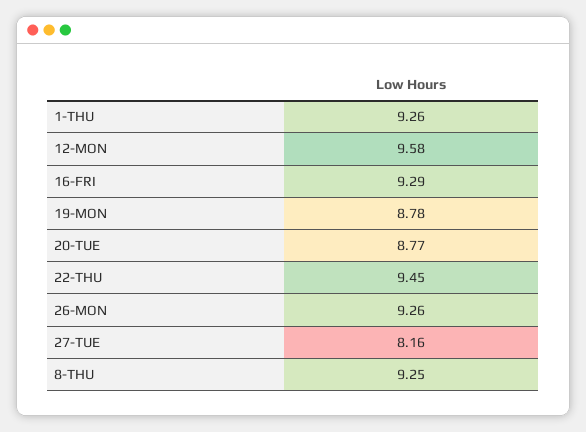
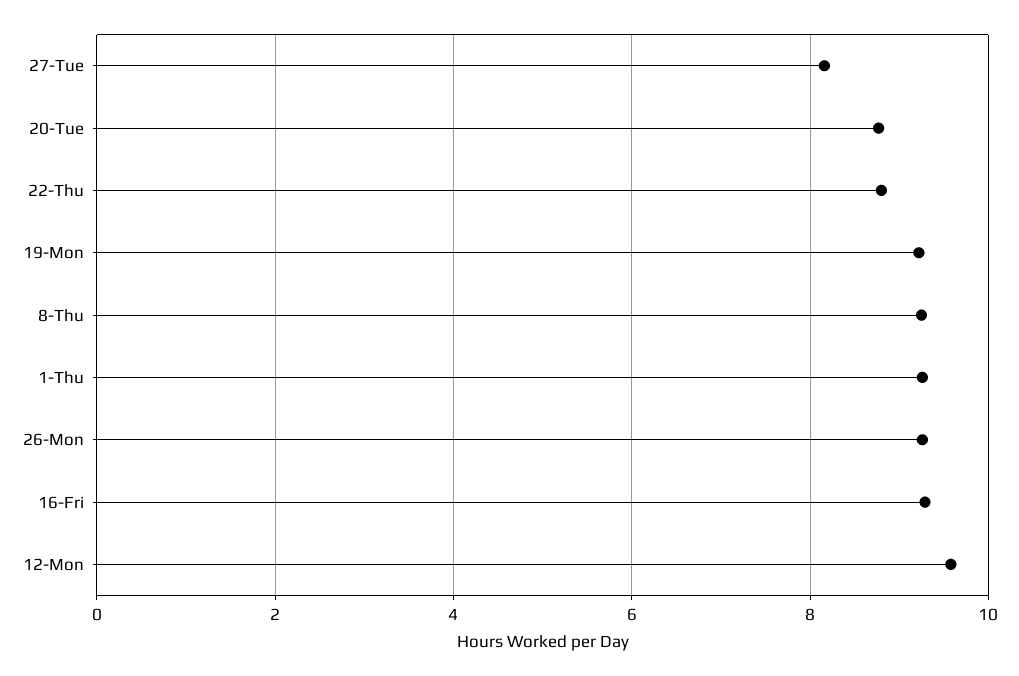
19-MON: 8.78 -> 9.2
22-THU: 9.45 -> 8.8

